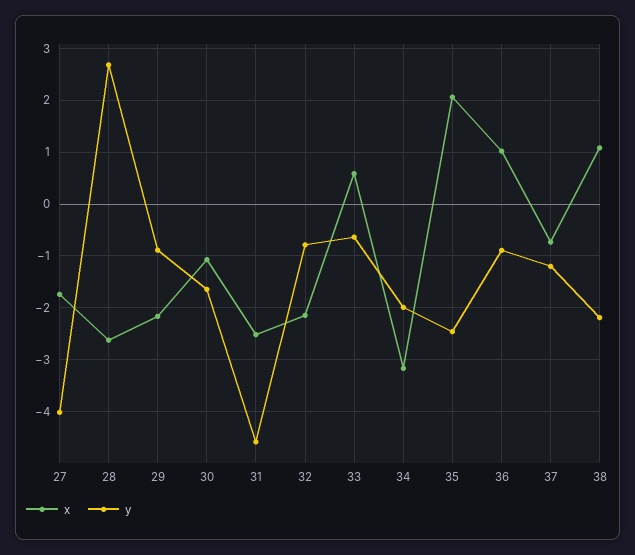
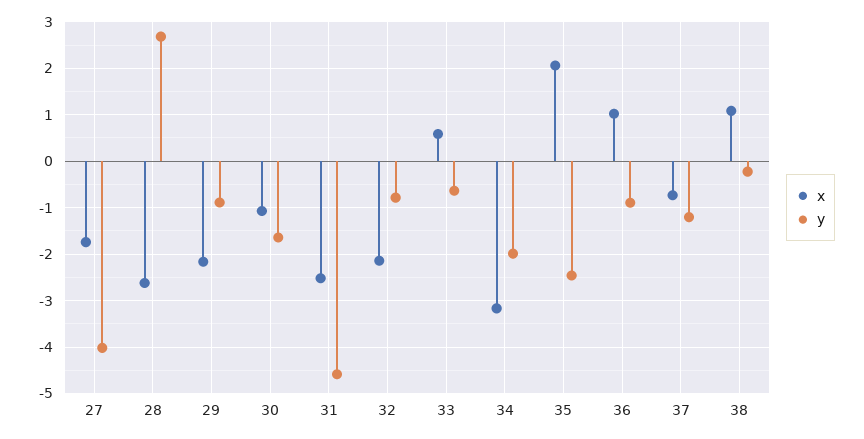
y, 38: -2.2 -> -0.2

